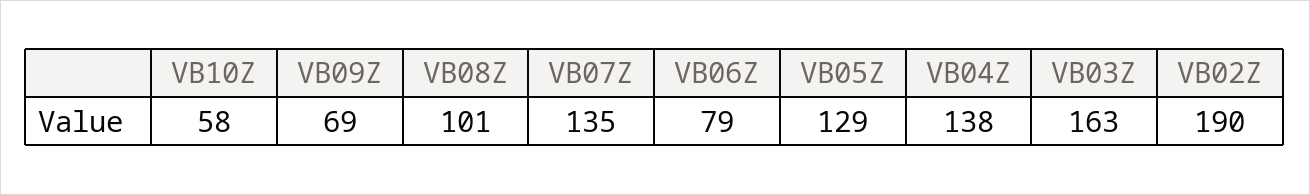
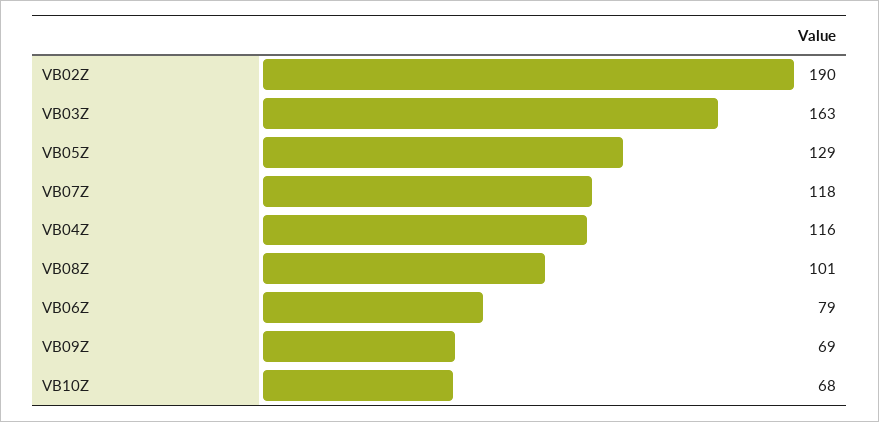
VB10Z: 58 -> 68
VB07Z: 135 -> 118
VB04Z: 138 -> 116

